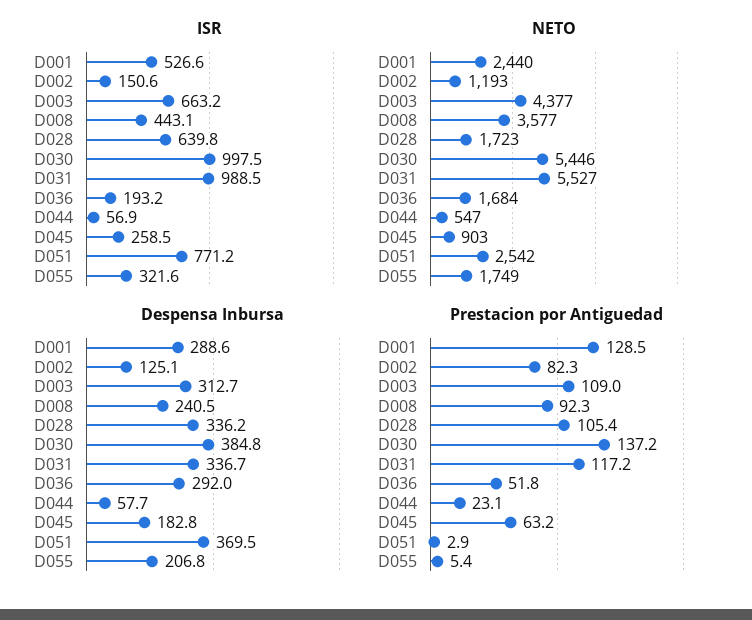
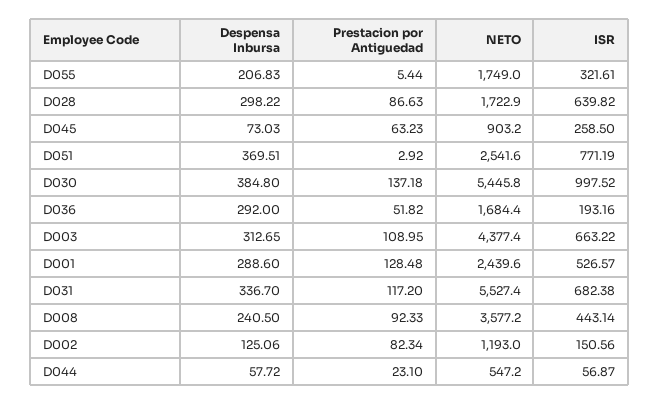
ISR, D031: 988.5 -> 682.38
Despensa Inbursa, D028: 336.2 -> 298.22
Despensa Inbursa, D045: 182.8 -> 73.03
Prestacion por Antiguedad, D028: 105.4 -> 86.63

